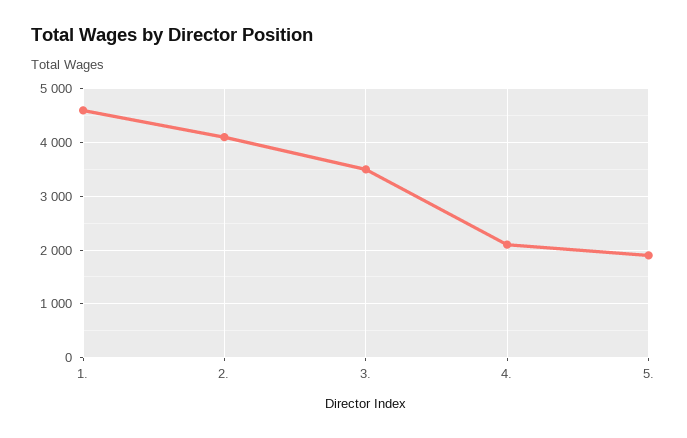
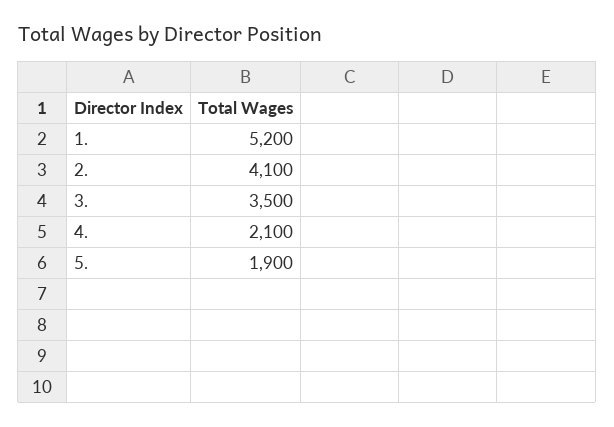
1.: 4600 -> 5200

